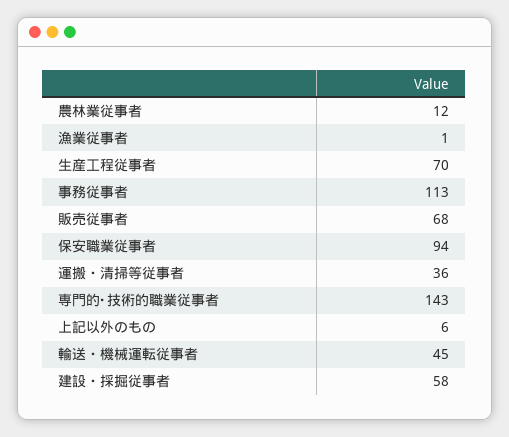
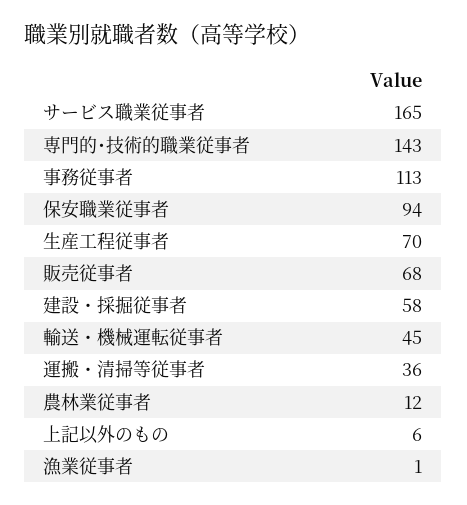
サービス職業従事者: none -> 165

